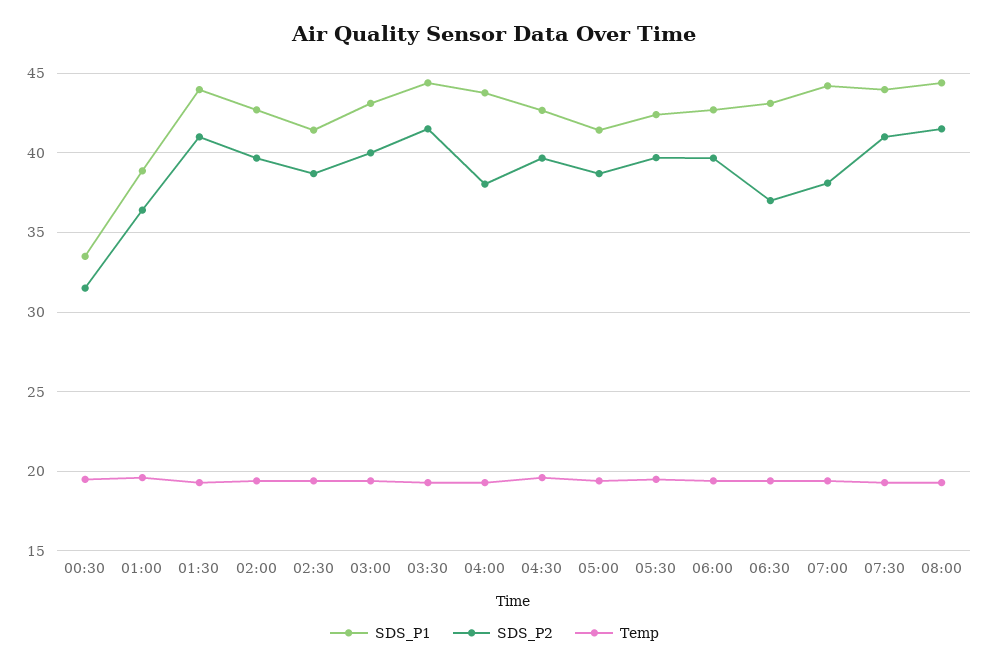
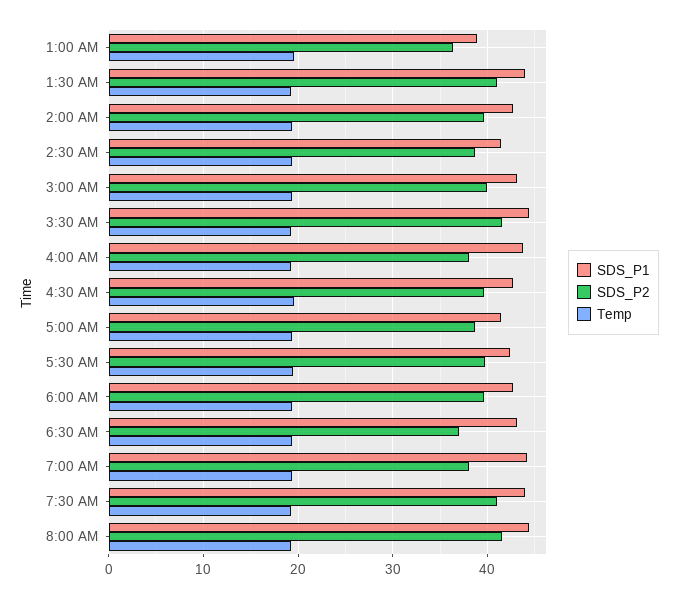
SDS_P1, 00:30: 33.5 -> none
SDS_P2, 00:30: 31.5 -> none
Temp, 00:30: 19.5 -> none

